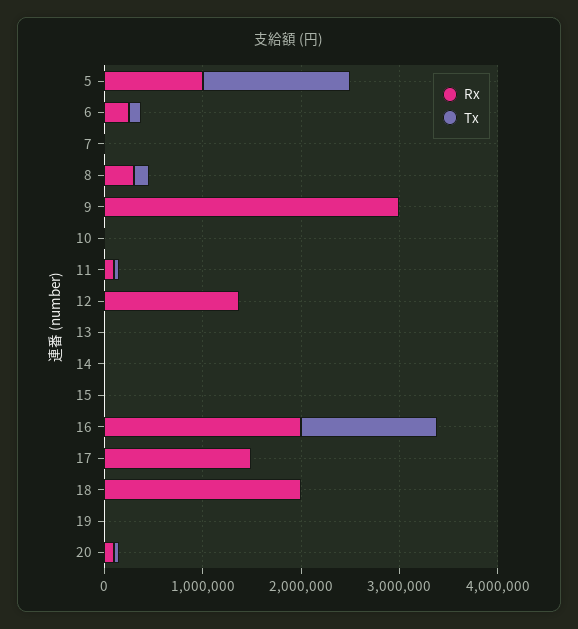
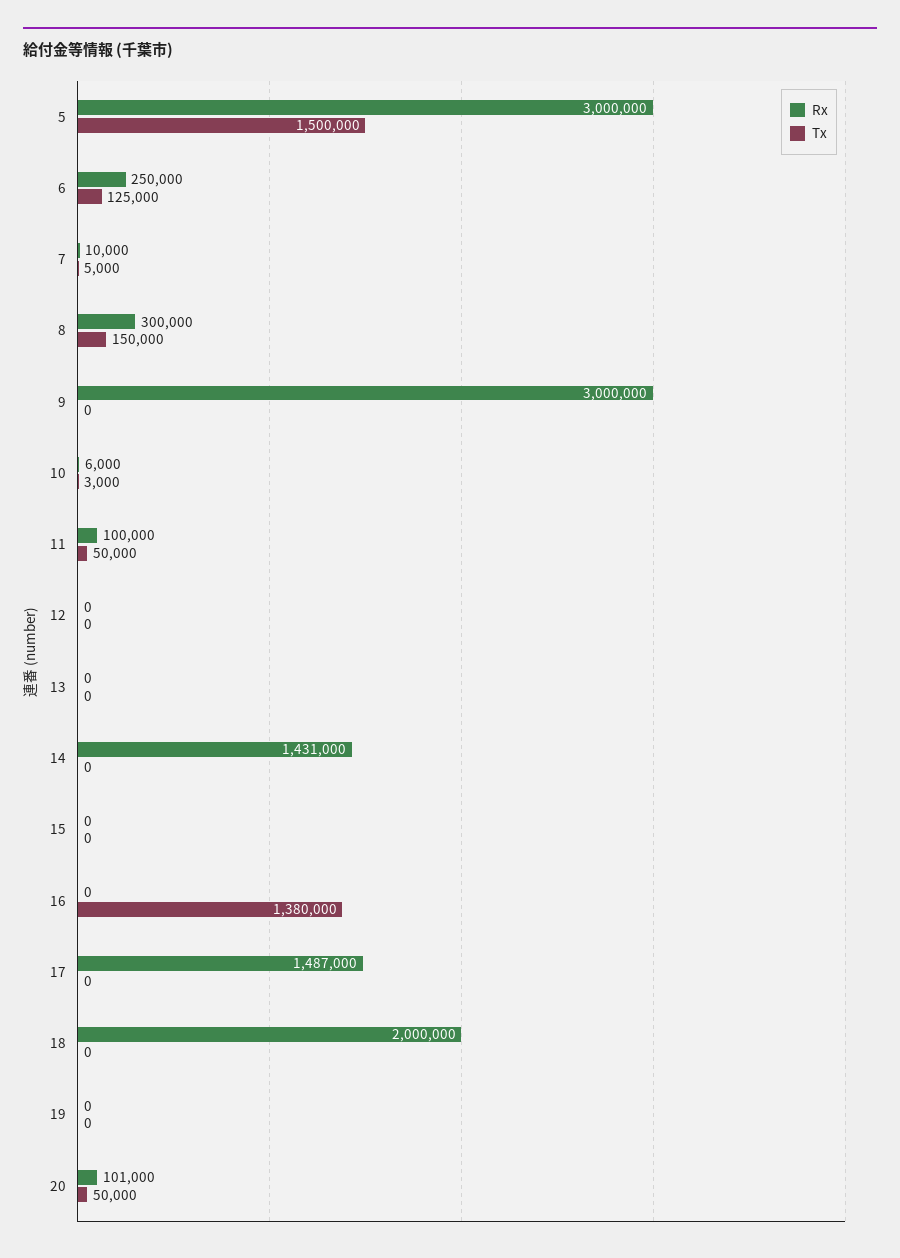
Rx, 5: 1000000 -> 3000000
Rx, 12: 1400000 -> 0
Rx, 14: 0 -> 1431000
Rx, 16: 2000000 -> 0

